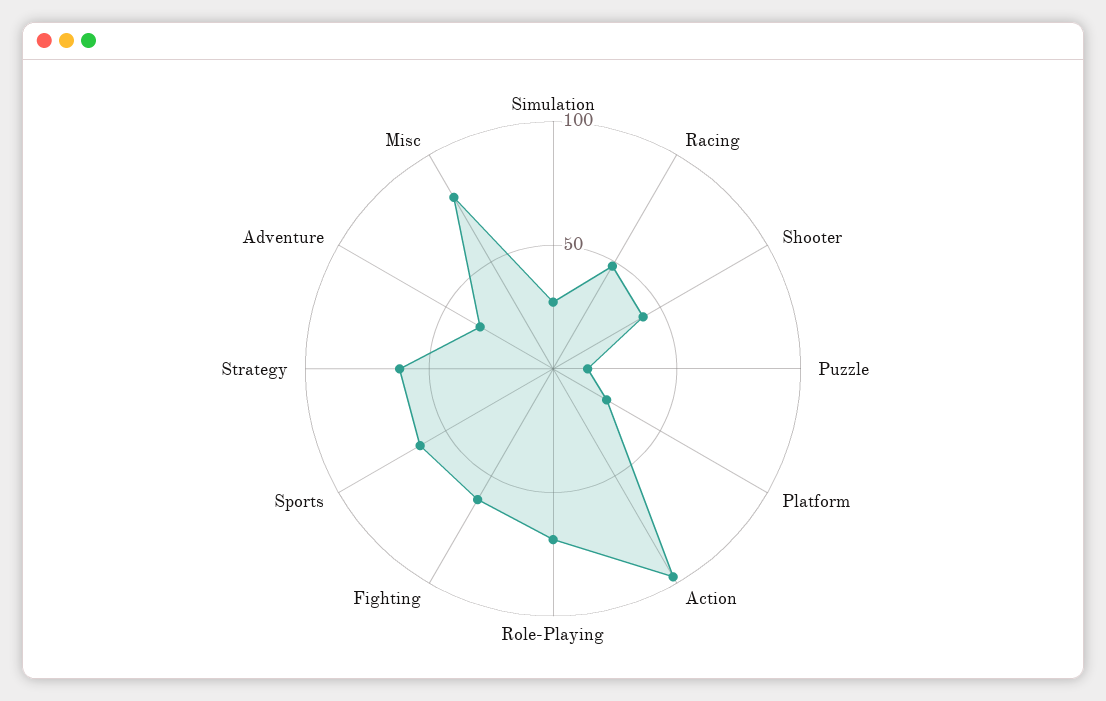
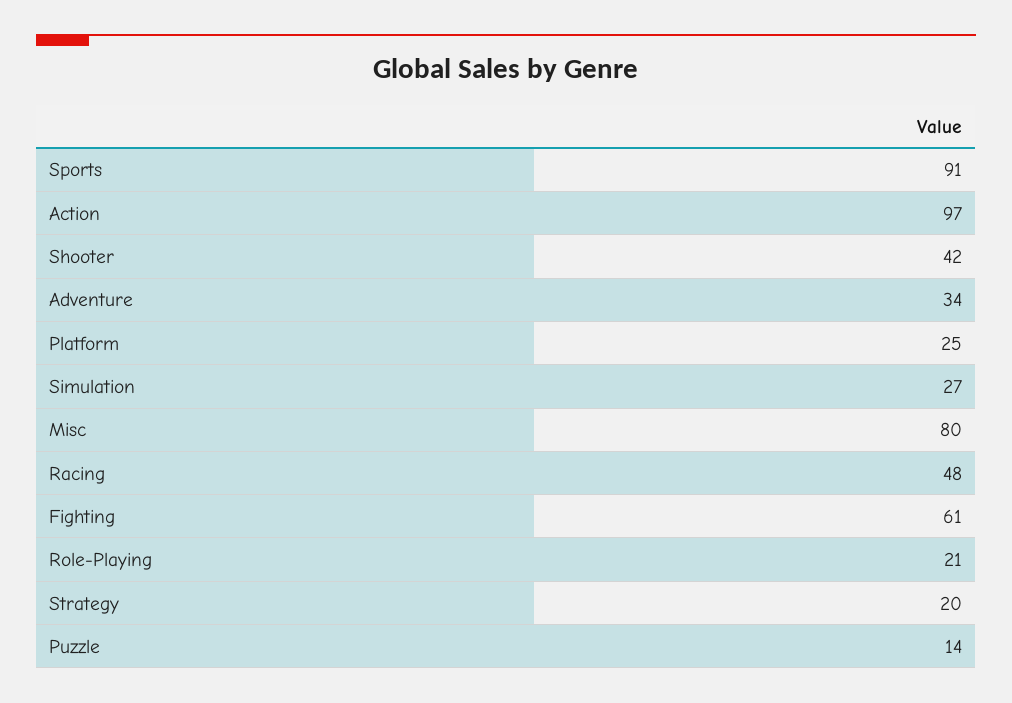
Role-Playing: 70 -> 21
Sports: 60 -> 91
Strategy: 60 -> 20

